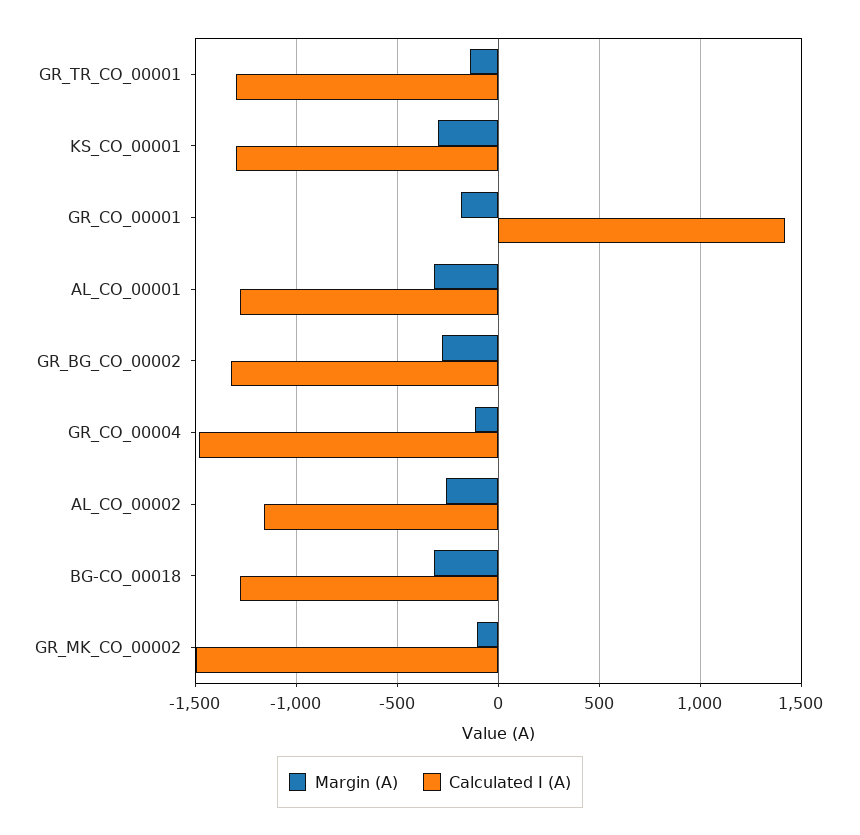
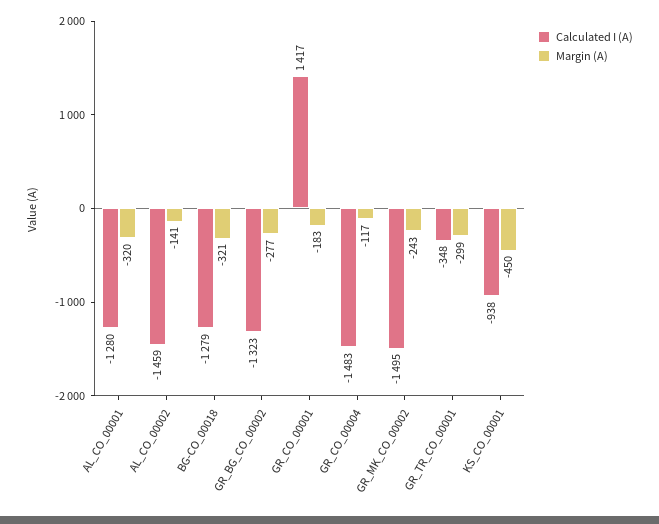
Margin (A), GR_TR_CO_00001: -150 -> -299
Calculated I (A), GR_TR_CO_00001: -1300 -> -348
Margin (A), KS_CO_00001: -300 -> -450
Calculated I (A), KS_CO_00001: -1300 -> -938
Margin (A), AL_CO_00002: -250 -> -141
Calculated I (A), AL_CO_00002: -1150 -> -1459
Margin (A), GR_MK_CO_00002: -100 -> -243

